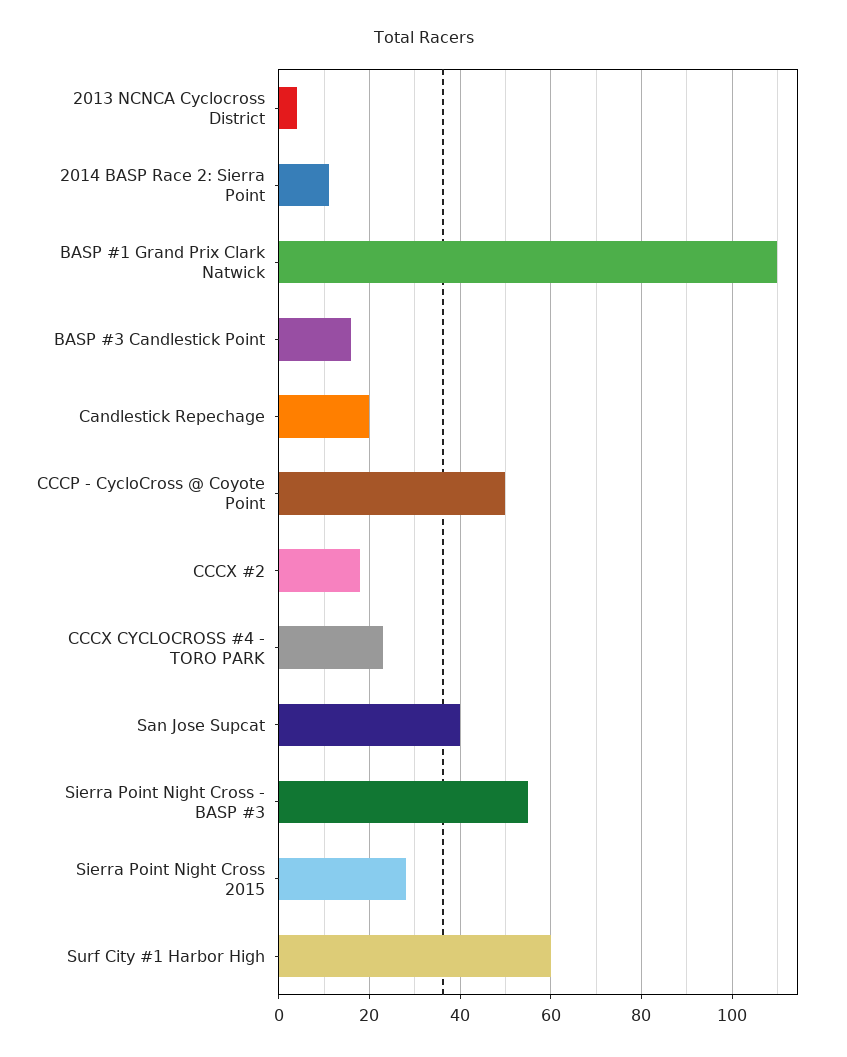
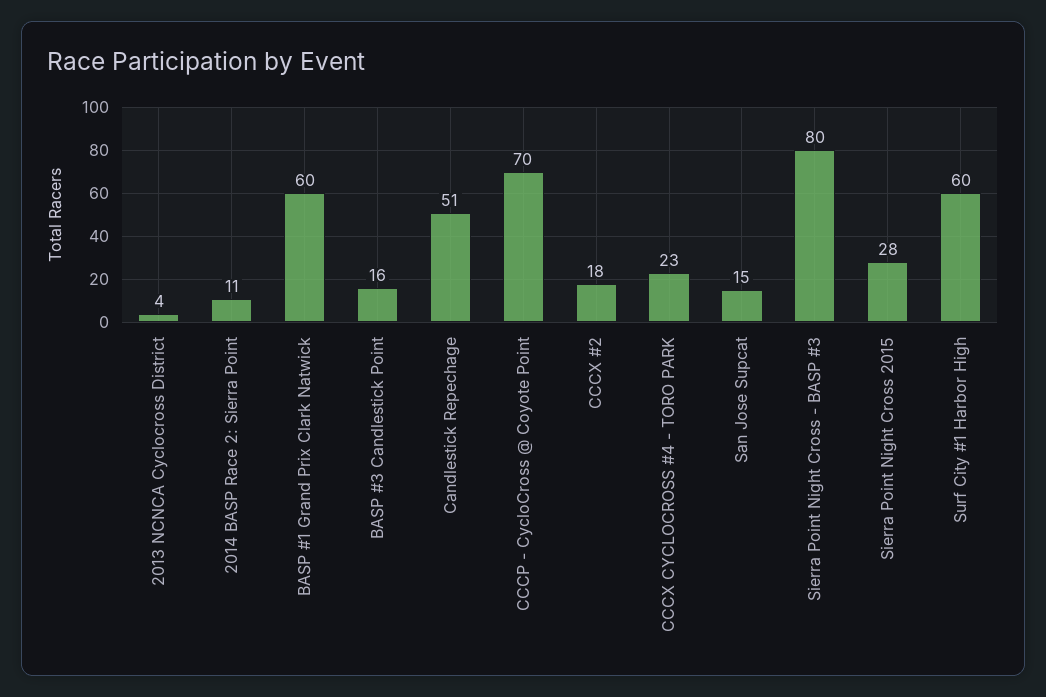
BASP #1 Grand Prix Clark Natwick: 110 -> 60
Candlestick Repechage: 20 -> 51
CCCP - CycloCross @ Coyote Point: 50 -> 70
San Jose Supcat: 40 -> 15
Sierra Point Night Cross - BASP #3: 55 -> 80

